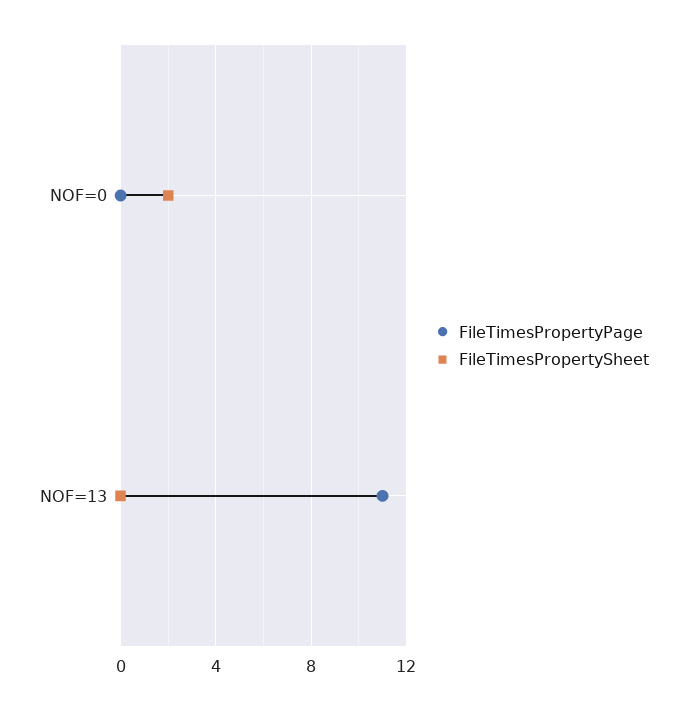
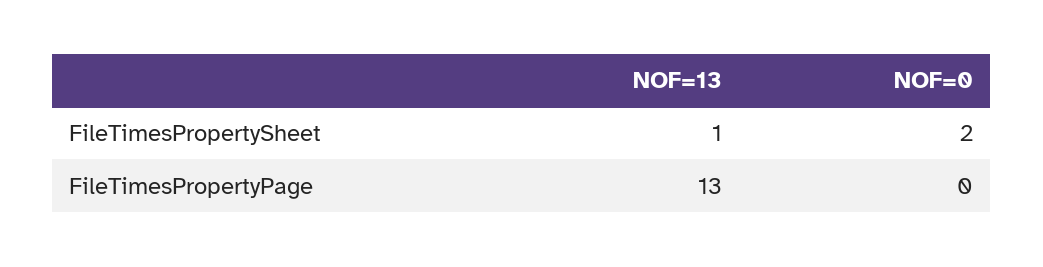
FileTimesPropertyPage, NOF=13: 11 -> 13
FileTimesPropertySheet, NOF=13: 0 -> 1

